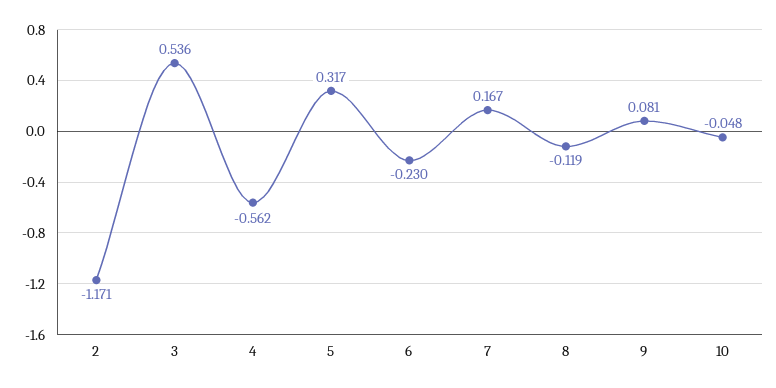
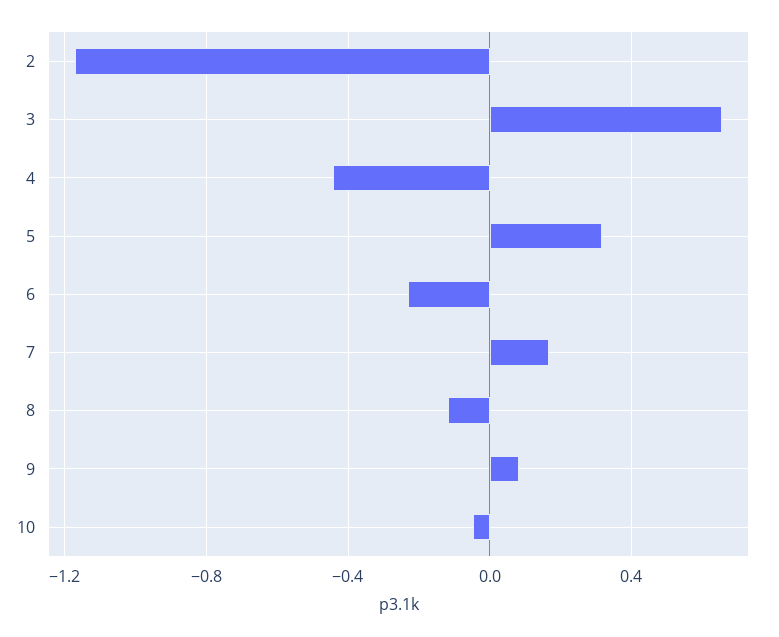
3: 0.536 -> 0.65
4: -0.562 -> -0.45

